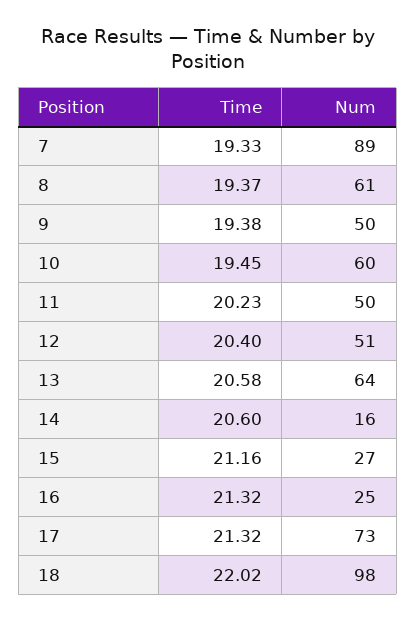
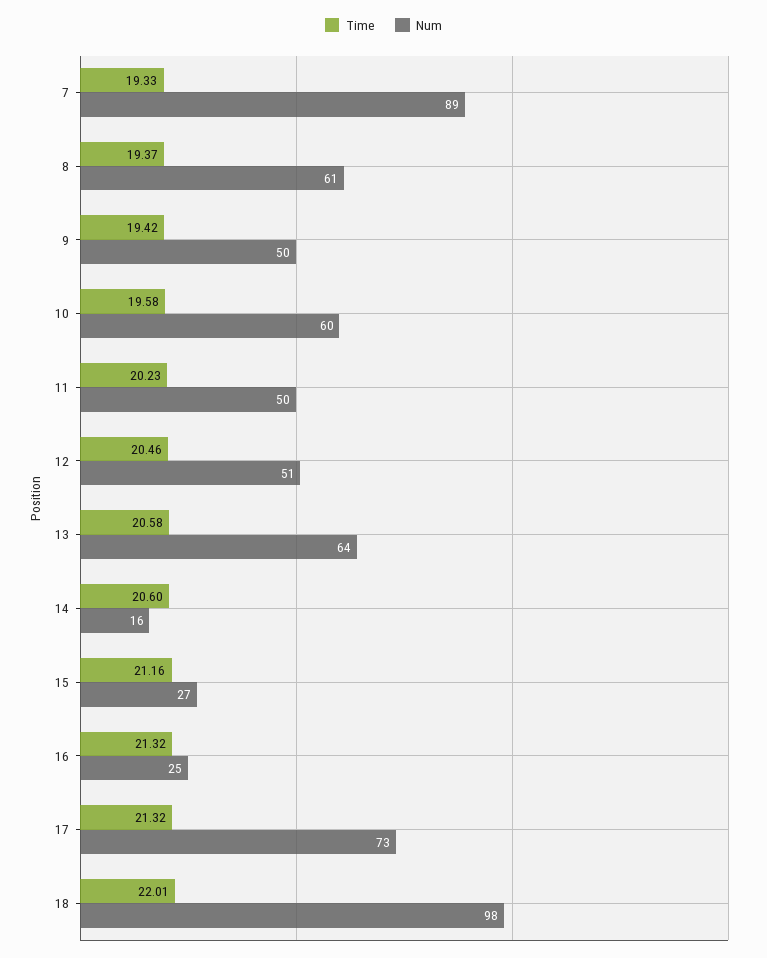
Time, 9: 19.38 -> 19.42
Time, 10: 19.45 -> 19.58
Time, 12: 20.4 -> 20.46
Time, 18: 22.02 -> 22.01

